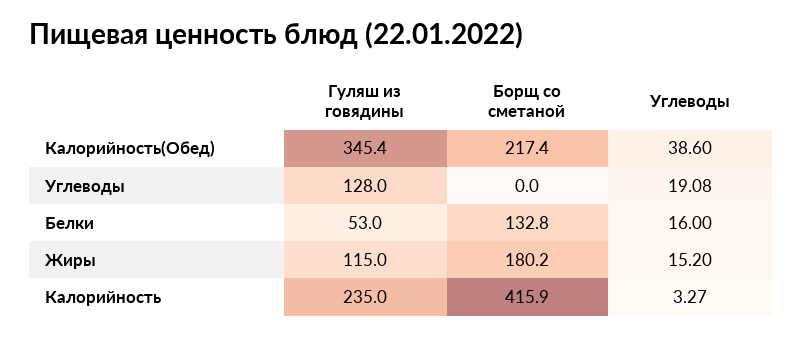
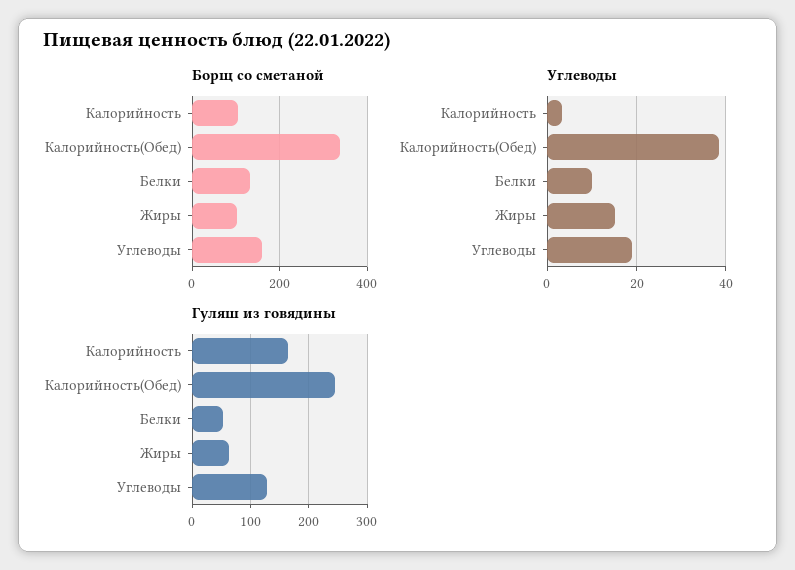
Гуляш из говядины, Калорийность(Обед): 345.4 -> 240
Борщ со сметаной, Калорийность(Обед): 217.4 -> 340
Борщ со сметаной, Углеводы: 0 -> 160
Углеводы, Белки: 16 -> 10
Гуляш из говядины, Жиры: 115 -> 60
Борщ со сметаной, Жиры: 180.2 -> 100
Гуляш из говядины, Калорийность: 235 -> 160
Борщ со сметаной, Калорийность: 415.9 -> 100

